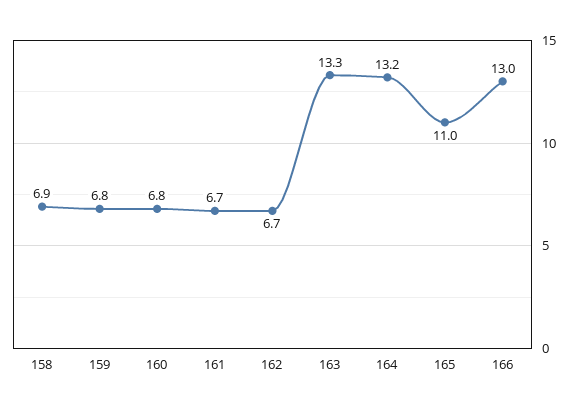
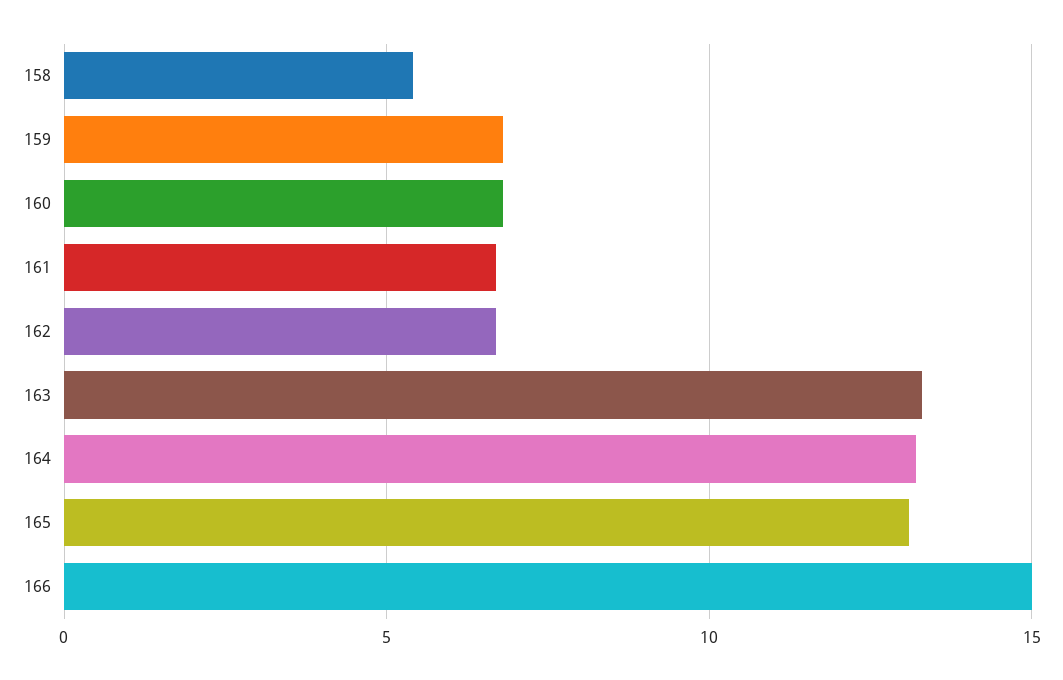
158: 6.9 -> 5.5
165: 11 -> 13
166: 13 -> 15

